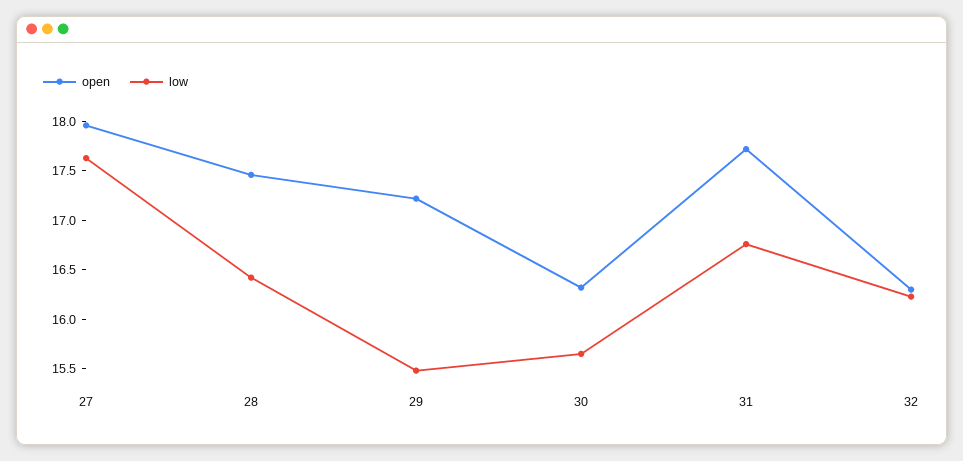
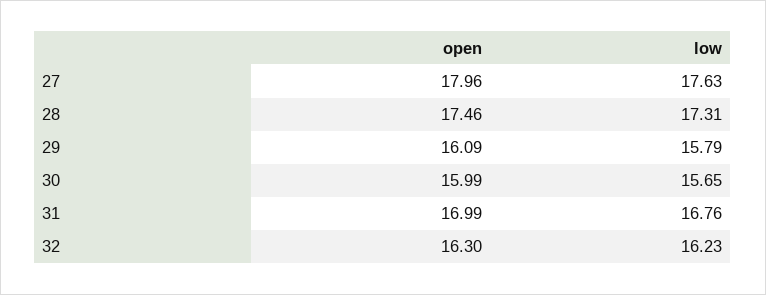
low, 28: 16.4 -> 17.31
open, 29: 17.2 -> 16.09
low, 29: 15.5 -> 15.79
open, 30: 16.3 -> 15.99
open, 31: 17.7 -> 16.99

